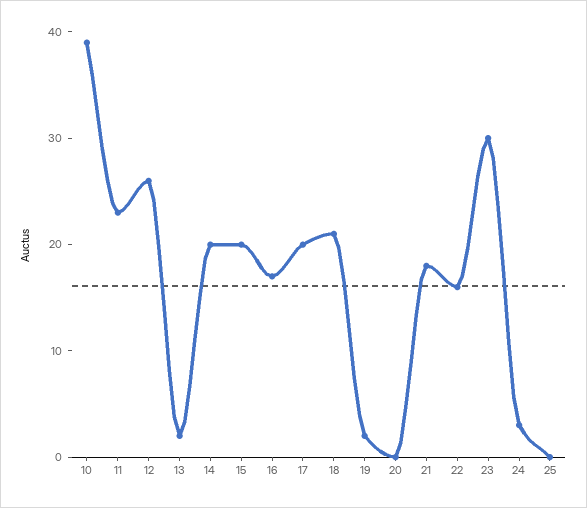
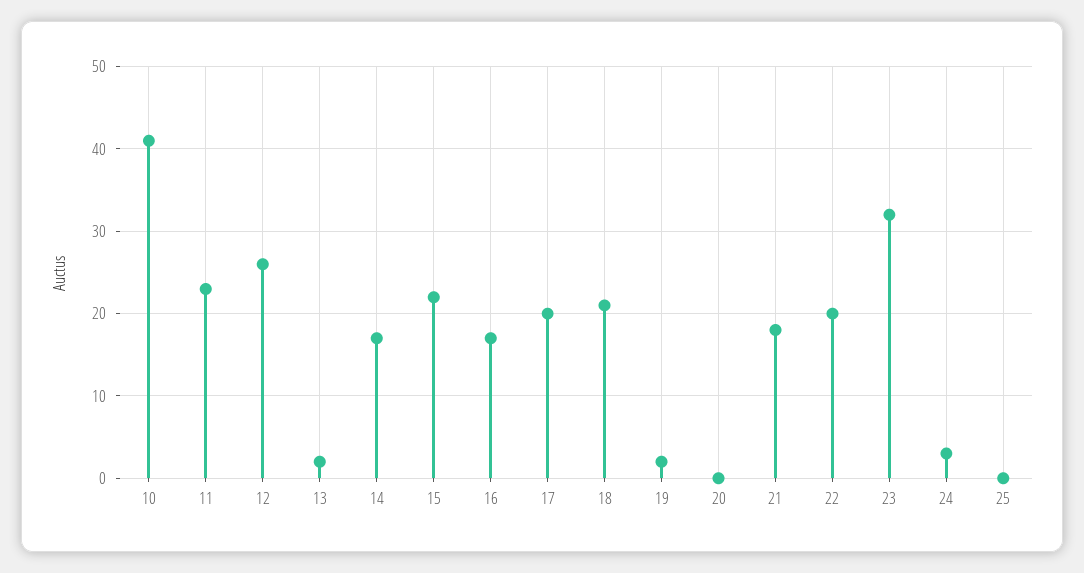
10: 39 -> 41
14: 20 -> 17
15: 20 -> 22
22: 16 -> 20
23: 30 -> 32

